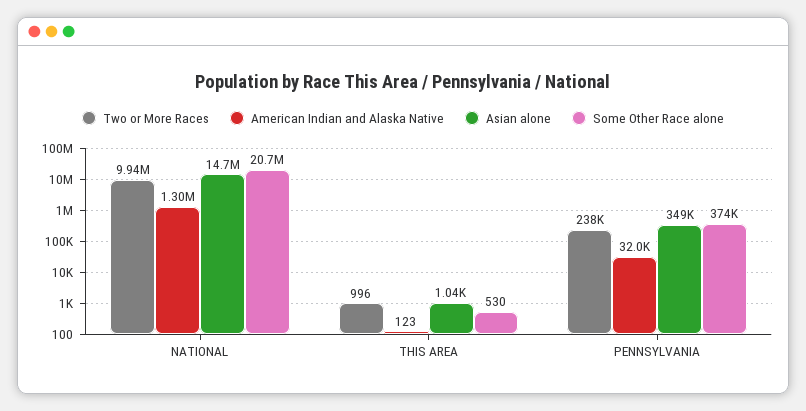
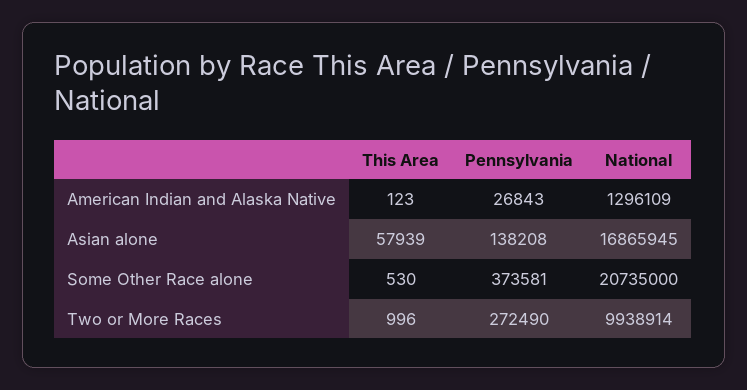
Asian alone, NATIONAL: 14700000 -> 16865945
Asian alone, THIS AREA: 1040 -> 57939
Two or More Races, PENNSYLVANIA: 238000 -> 272490
American Indian and Alaska Native, PENNSYLVANIA: 32000 -> 26843
Asian alone, PENNSYLVANIA: 349000 -> 138208

